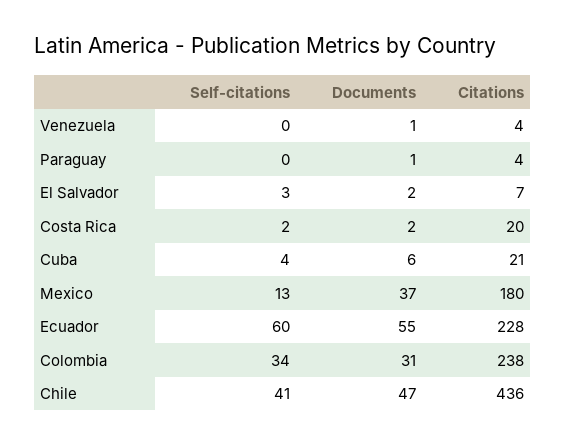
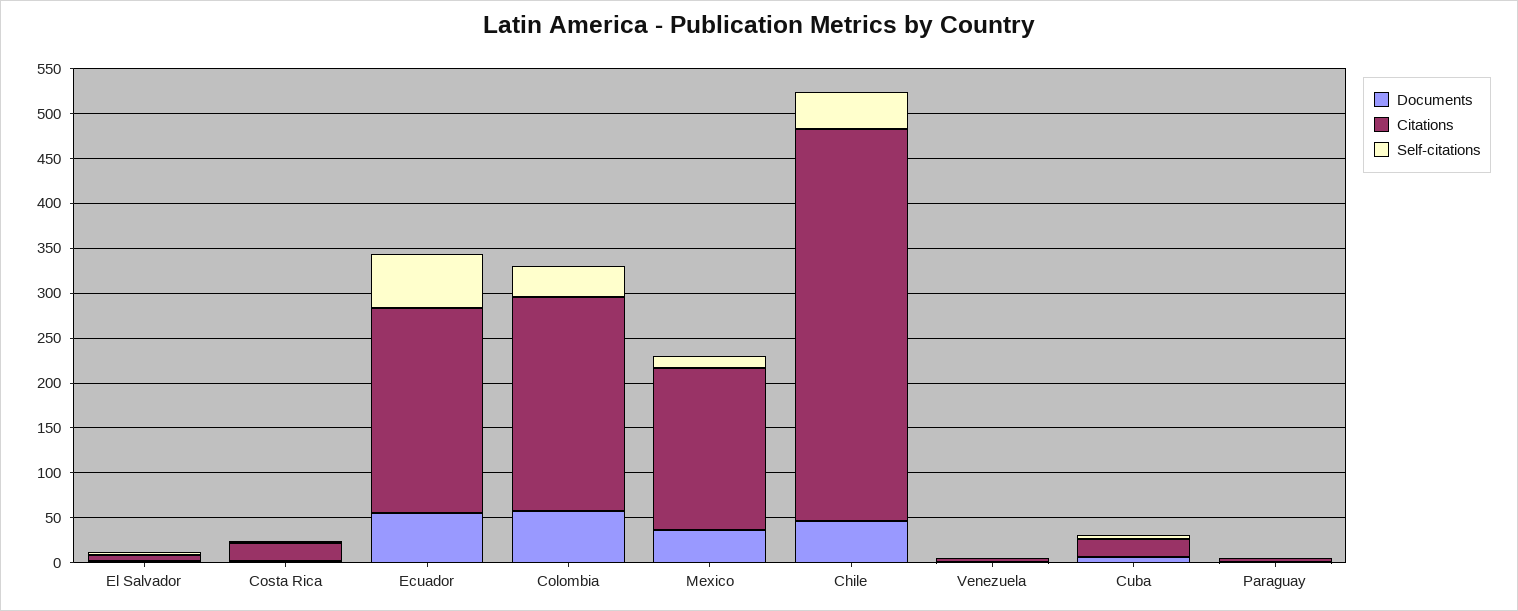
Documents, Colombia: 31 -> 60

